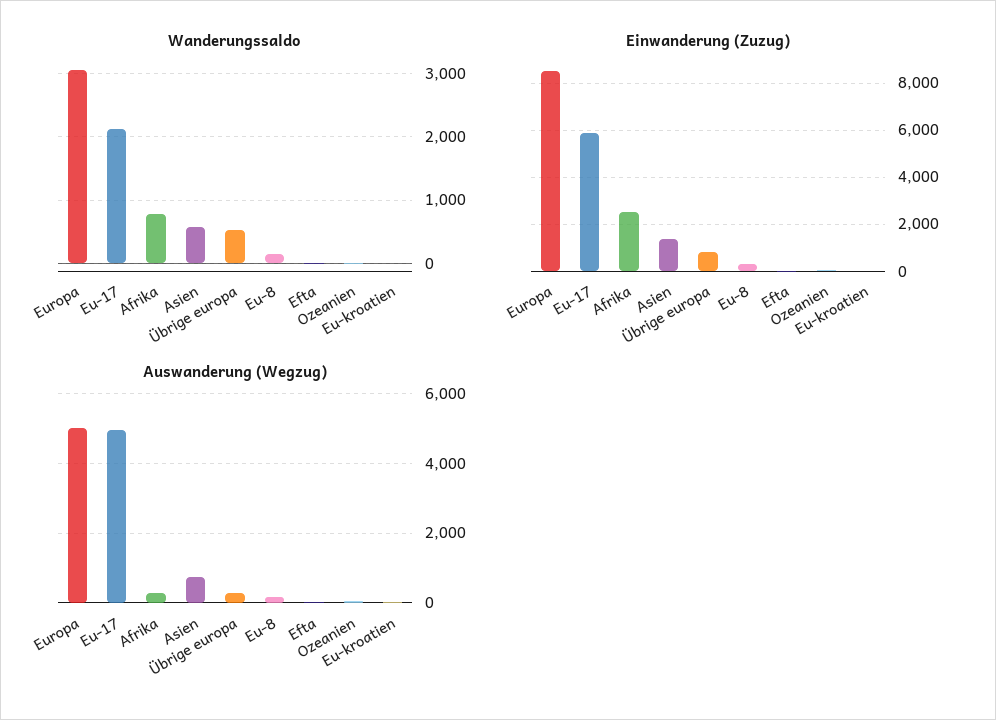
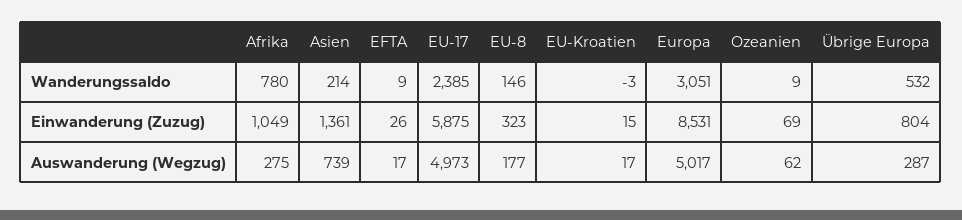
Wanderungssaldo, Eu-17: 2100 -> 2385
Wanderungssaldo, Asien: 600 -> 214
Einwanderung (Zuzug), Afrika: 2500 -> 1049

